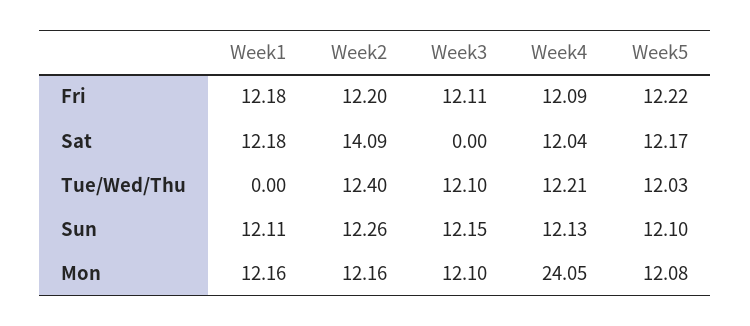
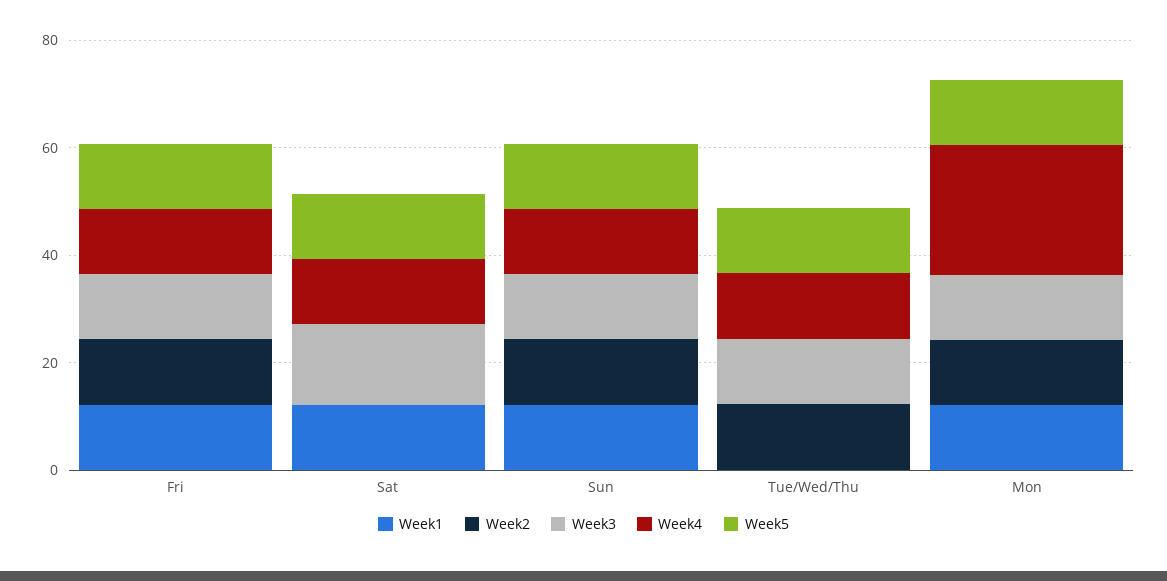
Week2, Sat: 14.09 -> 0
Week3, Sat: 0 -> 15

